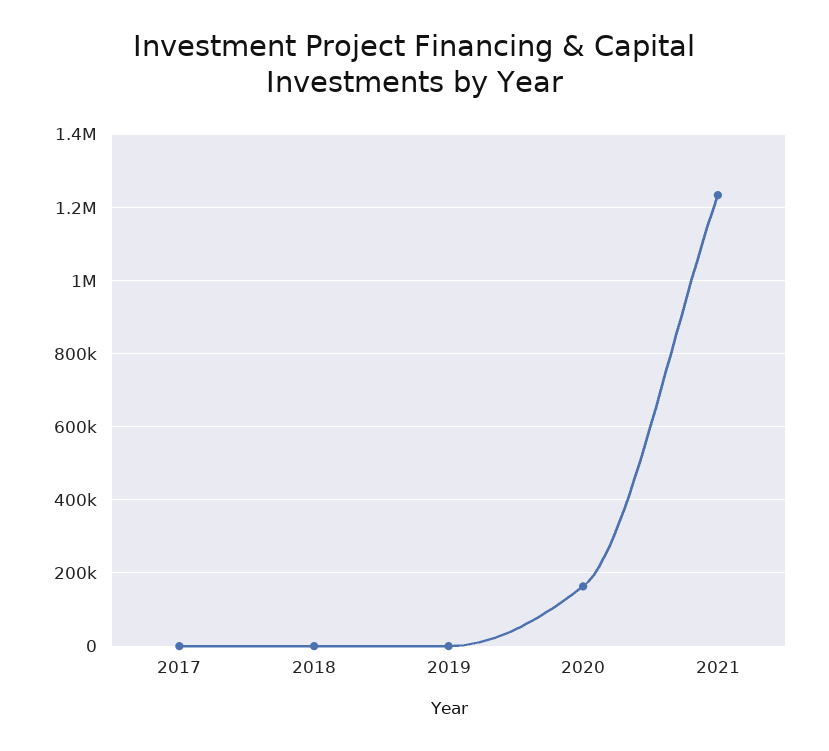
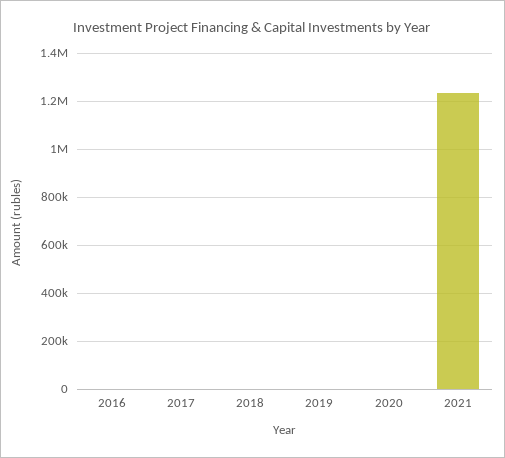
2020: 160000 -> 0
2016: none -> 0

